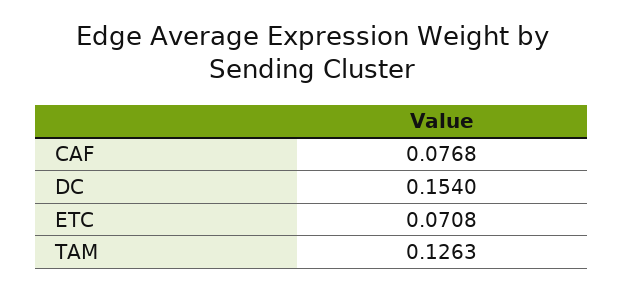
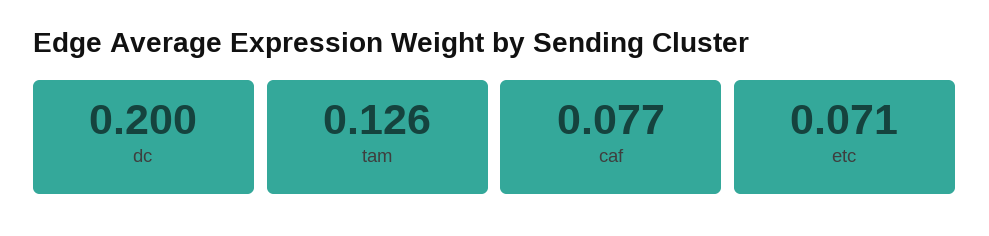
DC: 0.154 -> 0.2

